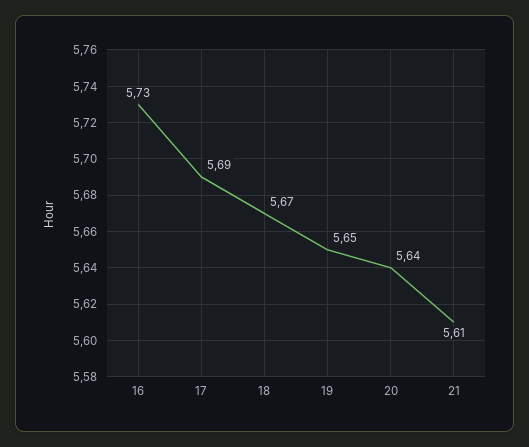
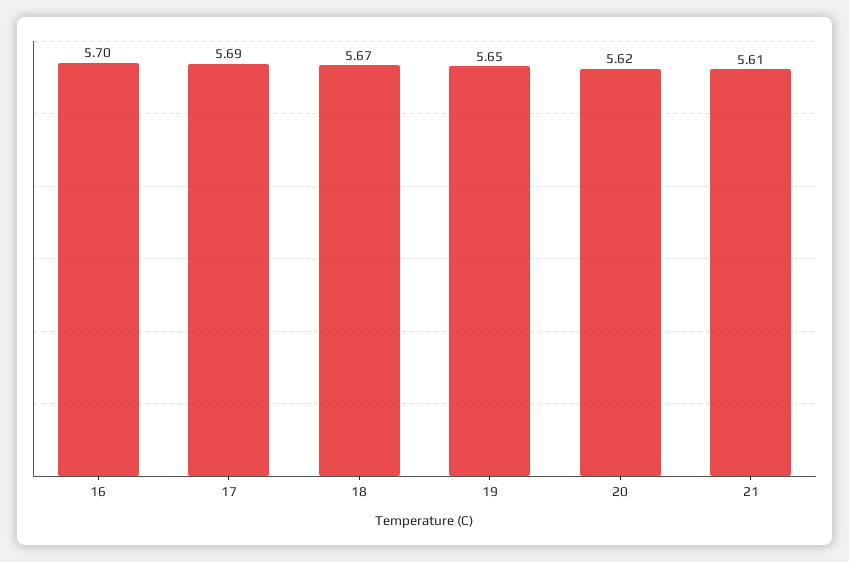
16: 5.73 -> 5.7
20: 5.64 -> 5.62

